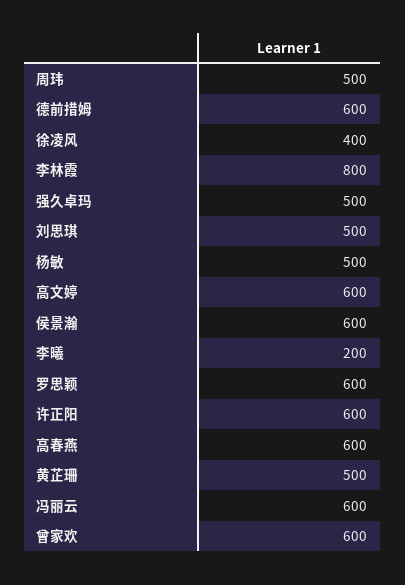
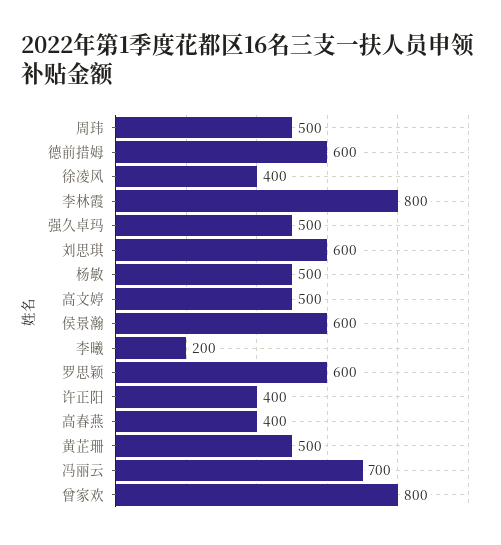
刘思琪: 500 -> 600
高文婷: 600 -> 500
许正阳: 600 -> 400
高春燕: 600 -> 400
冯丽云: 600 -> 700
曾家欢: 600 -> 800

